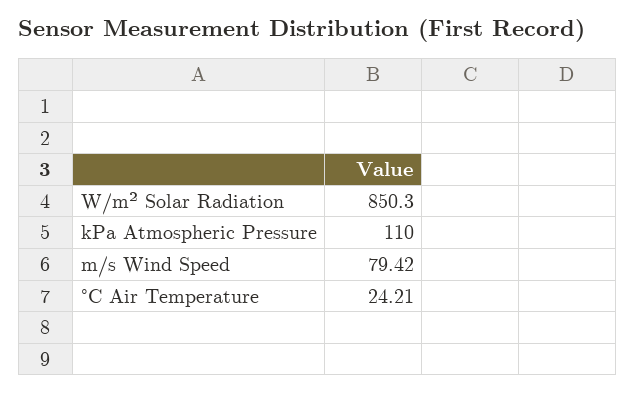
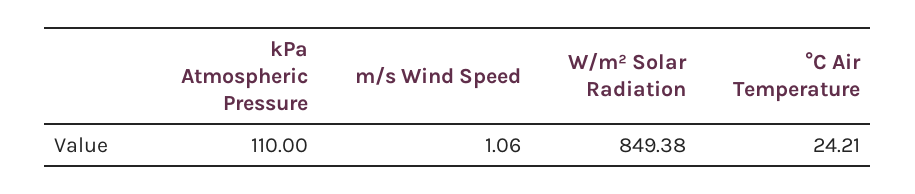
W/m² Solar Radiation: 850.3 -> 849.38
m/s Wind Speed: 79.42 -> 1.06

